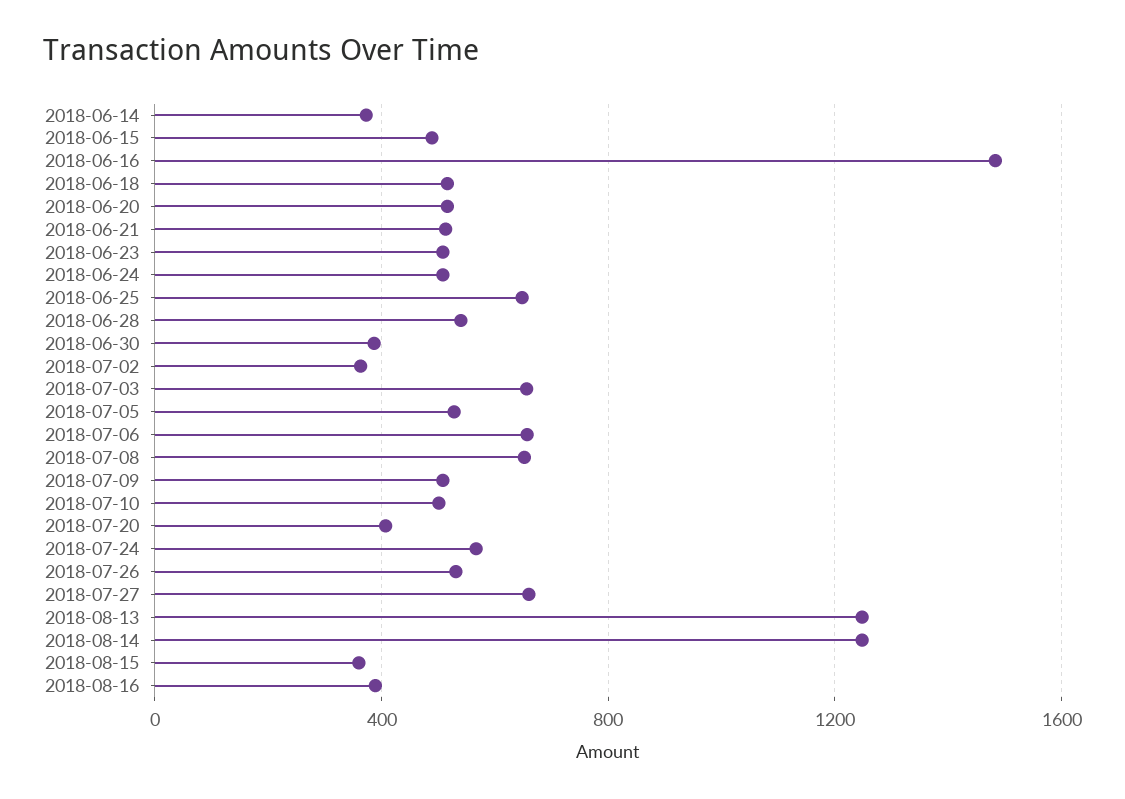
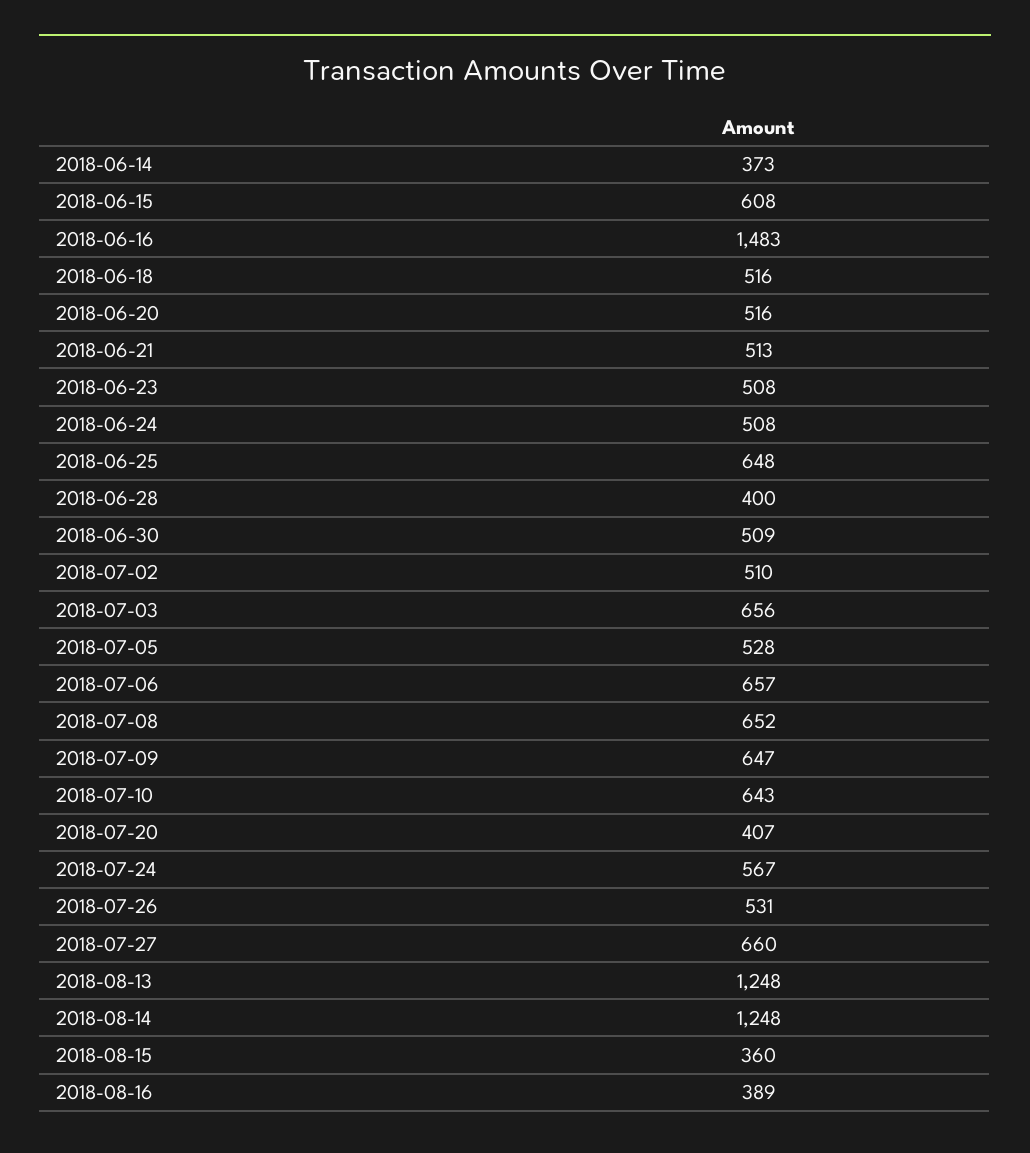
2018-06-15: 500 -> 608
2018-06-28: 550 -> 400
2018-06-30: 400 -> 509
2018-07-02: 350 -> 510
2018-07-09: 500 -> 647
2018-07-10: 500 -> 643

